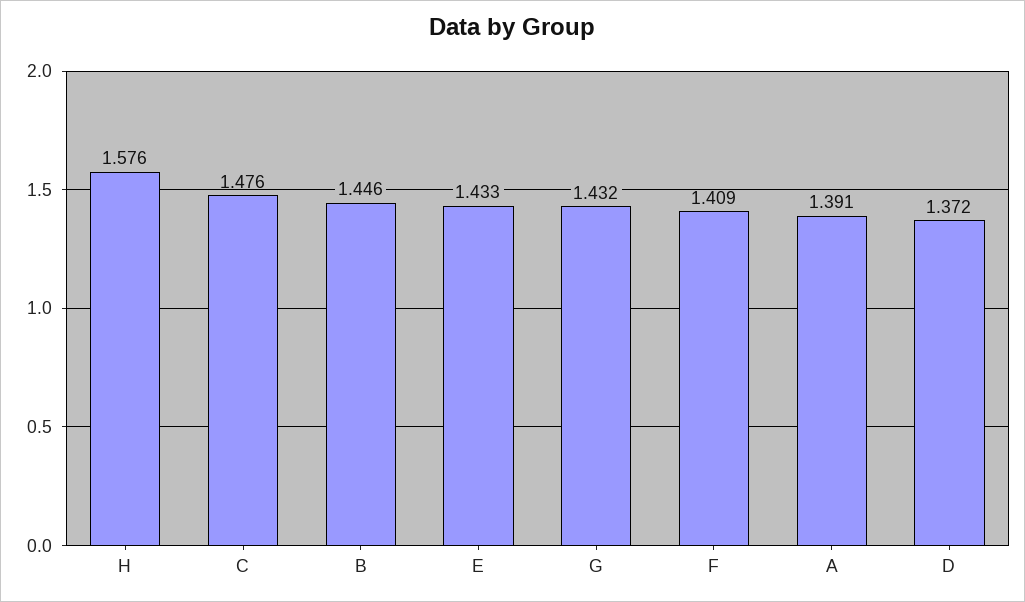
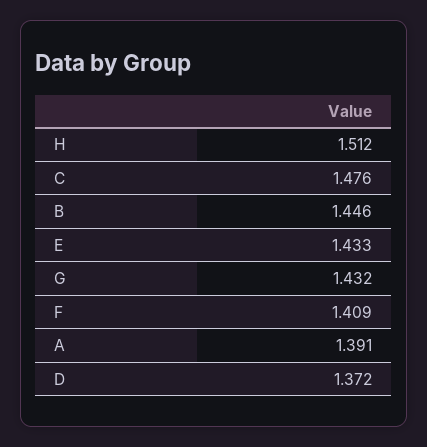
H: 1.576 -> 1.512

